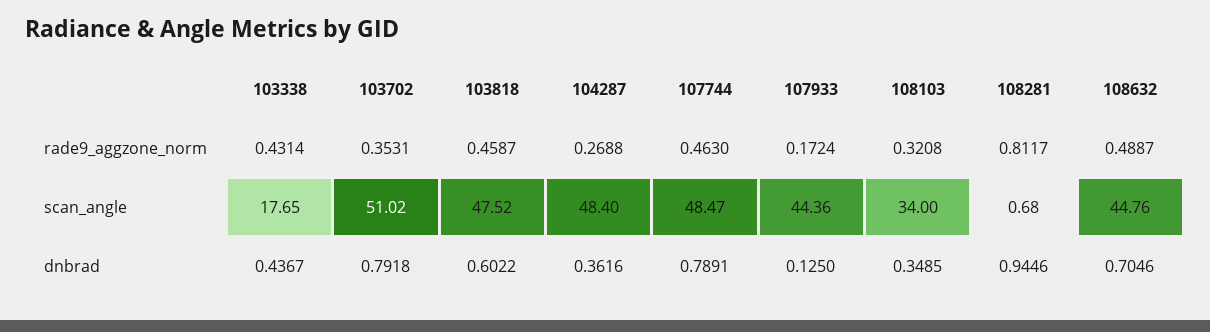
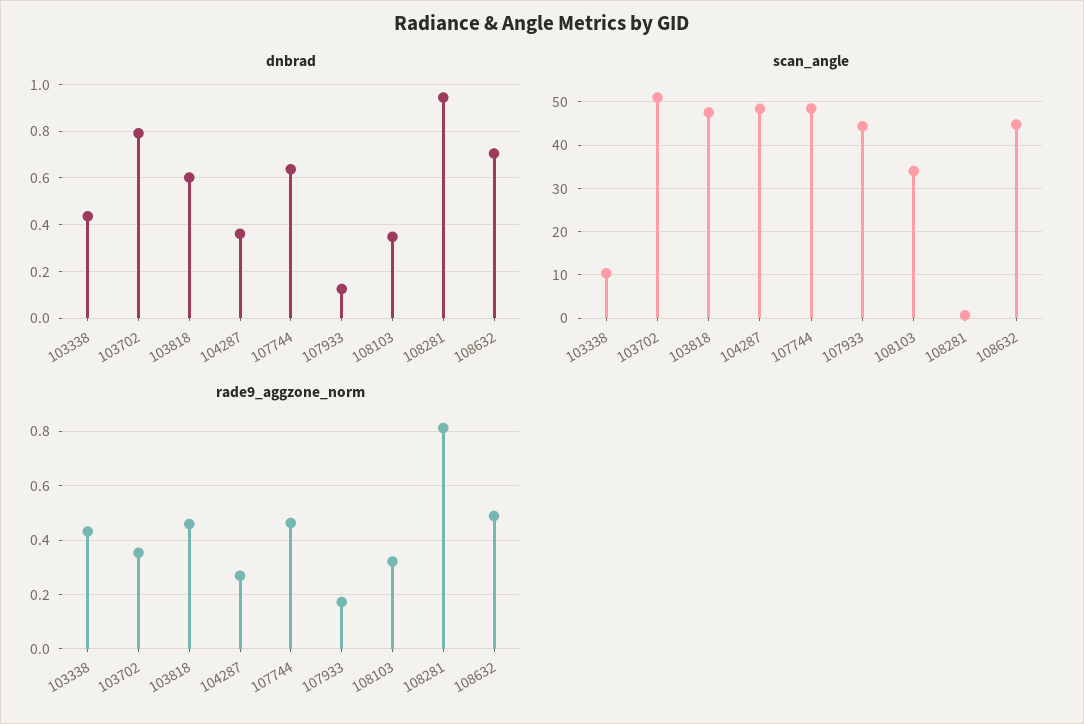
scan_angle, 103338: 17.65 -> 10
dnbrad, 107744: 0.7891 -> 0.65

